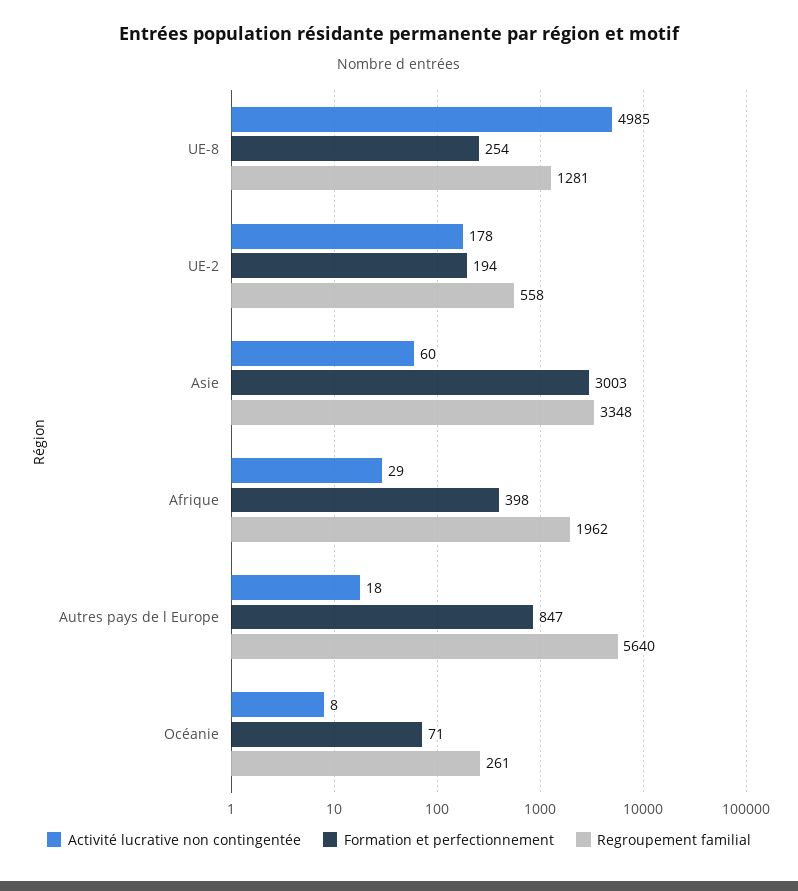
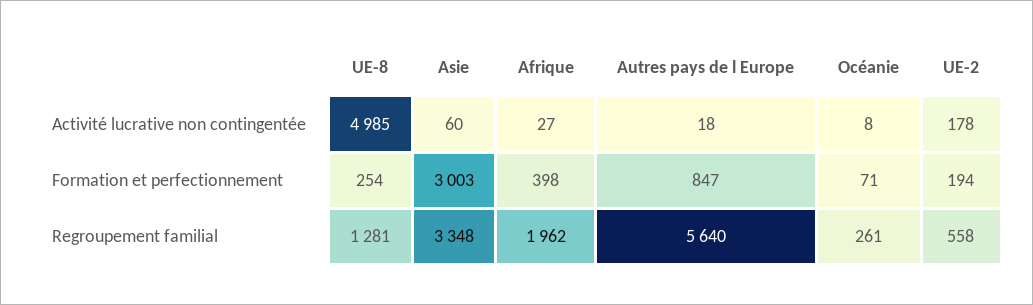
Activité lucrative non contingentée, Afrique: 29 -> 27

